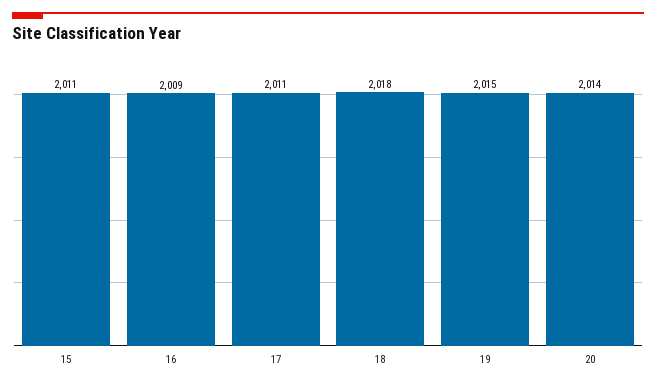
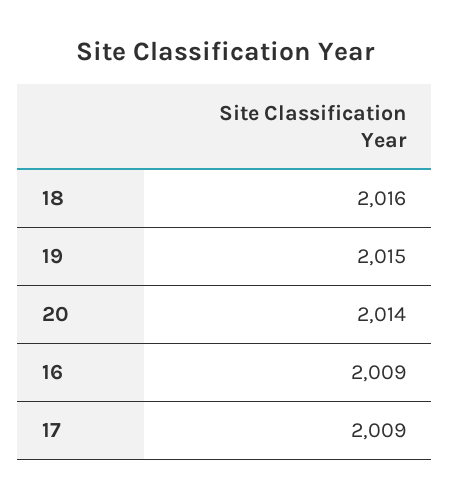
15: 2011 -> none
17: 2011 -> 2009
18: 2018 -> 2016

